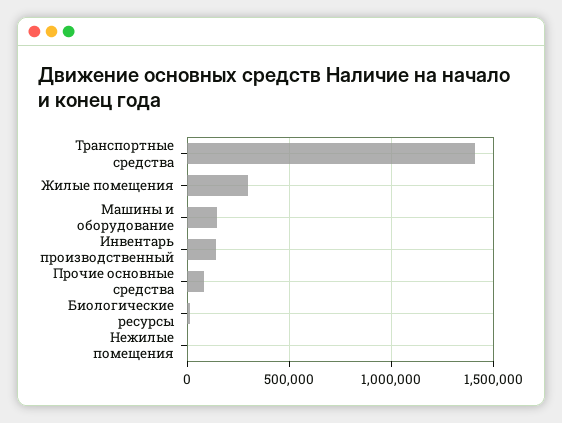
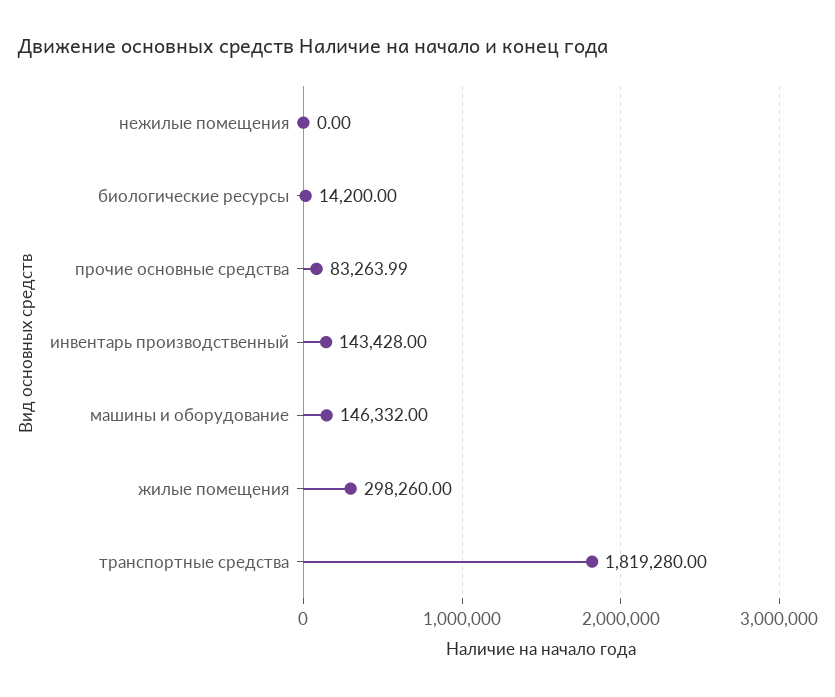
Транспортные средства: 1400000 -> 1819280

